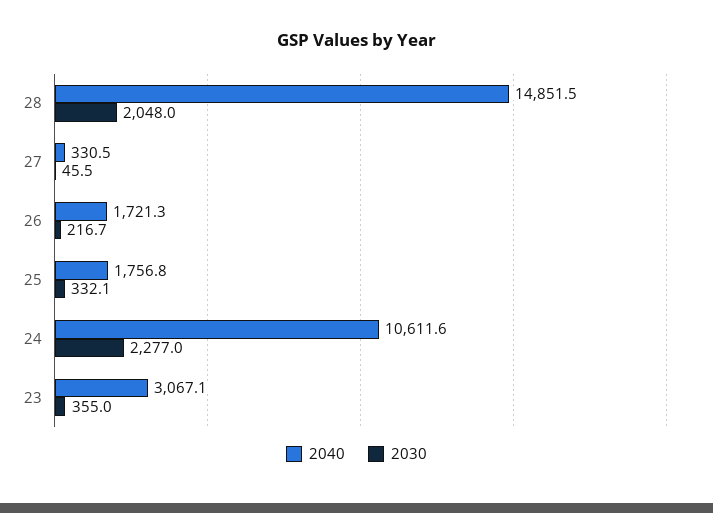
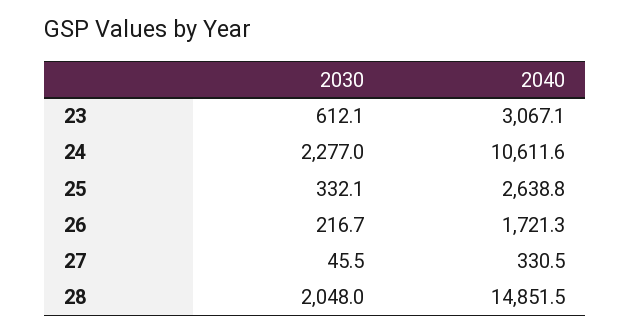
2040, 25: 1756.8 -> 2638.8
2030, 23: 355 -> 612.1

